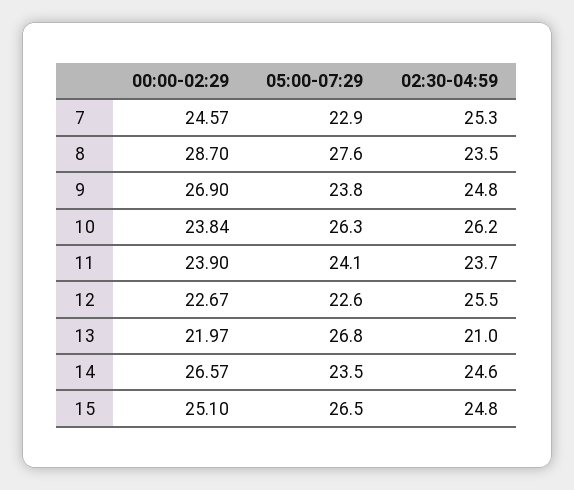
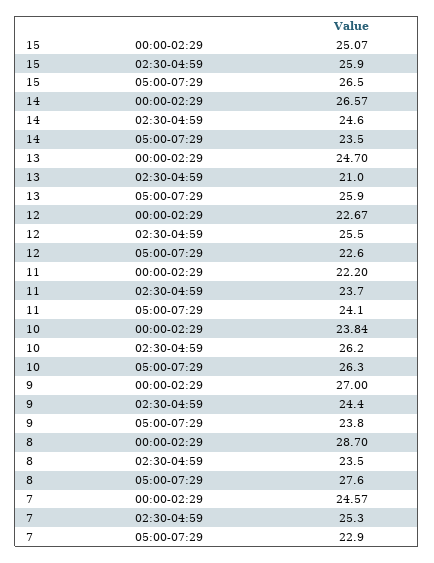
00:00-02:29, 9: 26.9 -> 27
02:30-04:59, 9: 24.8 -> 24.4
00:00-02:29, 11: 23.9 -> 22.2
00:00-02:29, 13: 21.97 -> 24.7
05:00-07:29, 13: 26.8 -> 25.9
00:00-02:29, 15: 25.1 -> 25.07
02:30-04:59, 15: 24.8 -> 25.9

